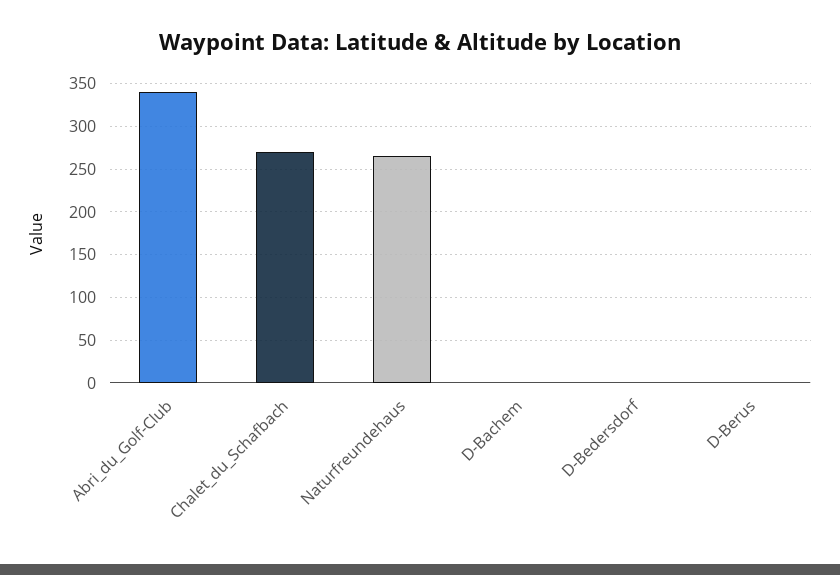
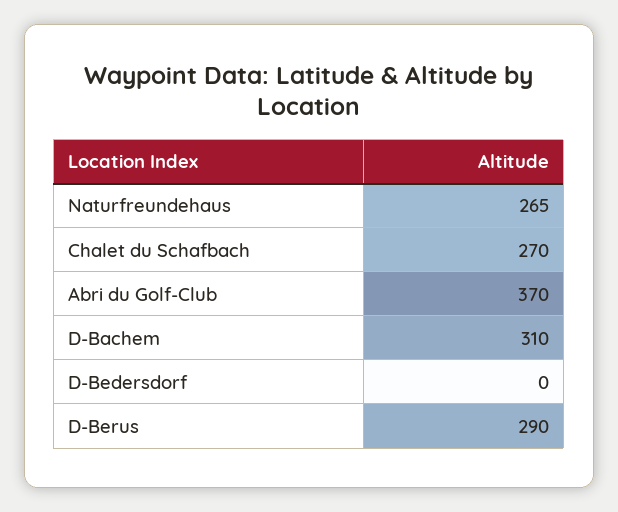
Abri_du_Golf-Club: 340 -> 370
D-Bachem: 0 -> 310
D-Berus: 0 -> 290

